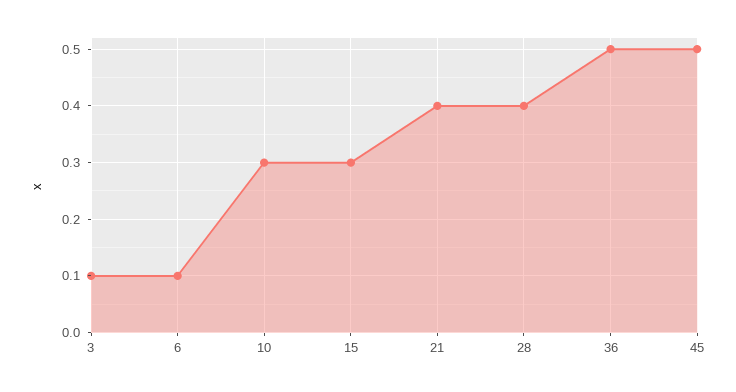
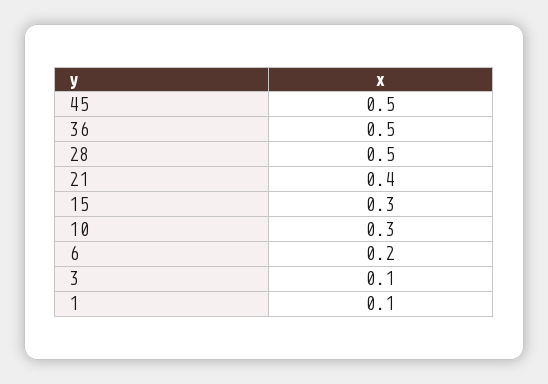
6: 0.1 -> 0.2
28: 0.4 -> 0.5
1: none -> 0.1

